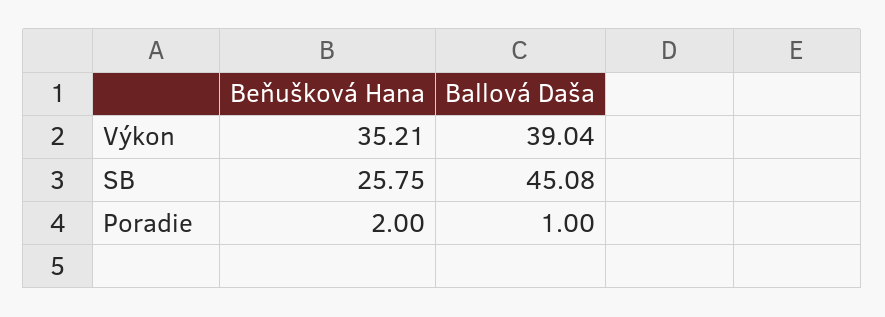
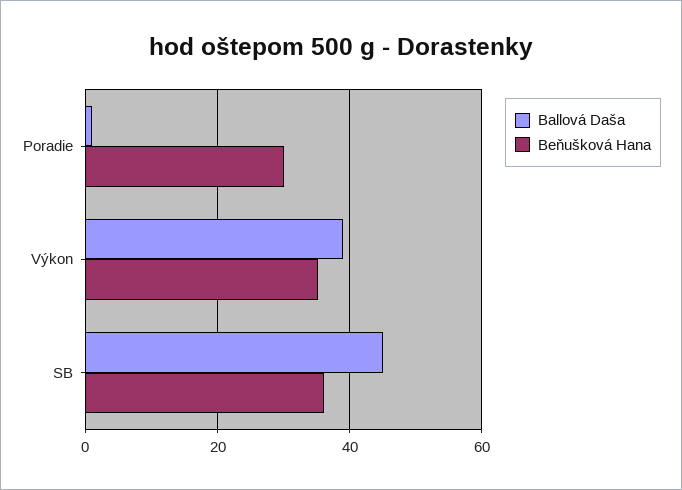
Beňušková Hana, SB: 25.75 -> 36
Beňušková Hana, Poradie: 2 -> 30

